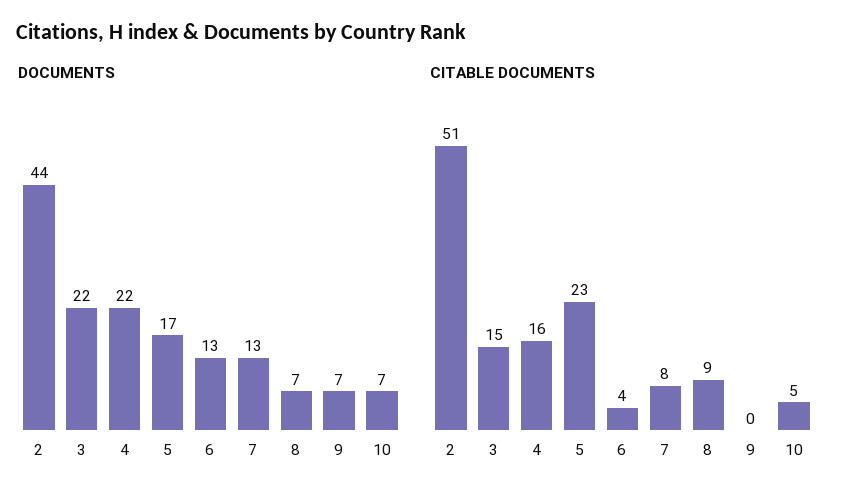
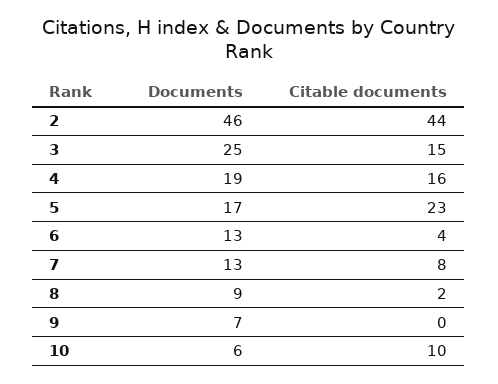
DOCUMENTS, 2: 44 -> 46
DOCUMENTS, 3: 22 -> 25
DOCUMENTS, 4: 22 -> 19
DOCUMENTS, 8: 7 -> 9
DOCUMENTS, 10: 7 -> 6
CITABLE DOCUMENTS, 2: 51 -> 44
CITABLE DOCUMENTS, 8: 9 -> 2
CITABLE DOCUMENTS, 10: 5 -> 10

